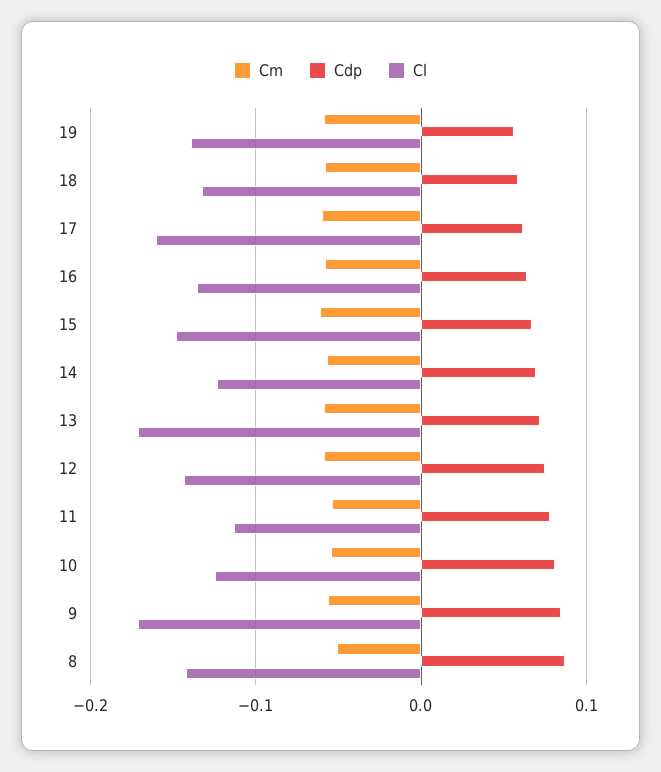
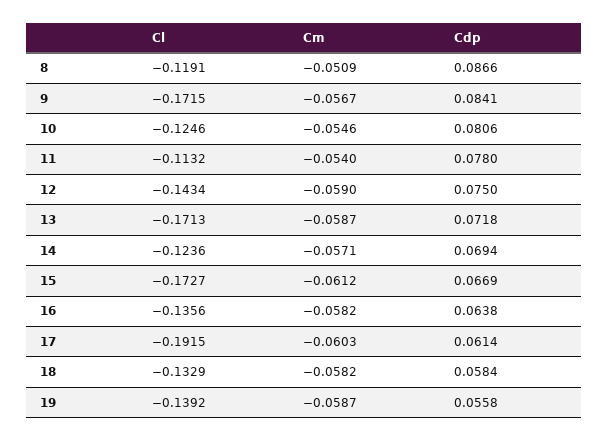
Cl, 17: -0.16 -> -0.1915
Cl, 15: -0.15 -> -0.1727
Cl, 8: -0.14 -> -0.1191

